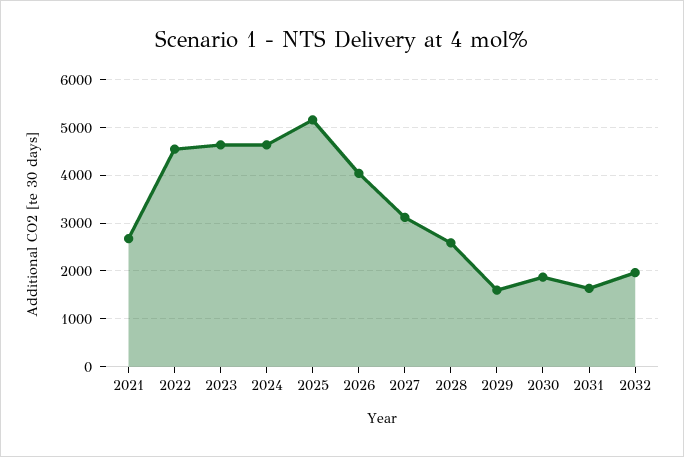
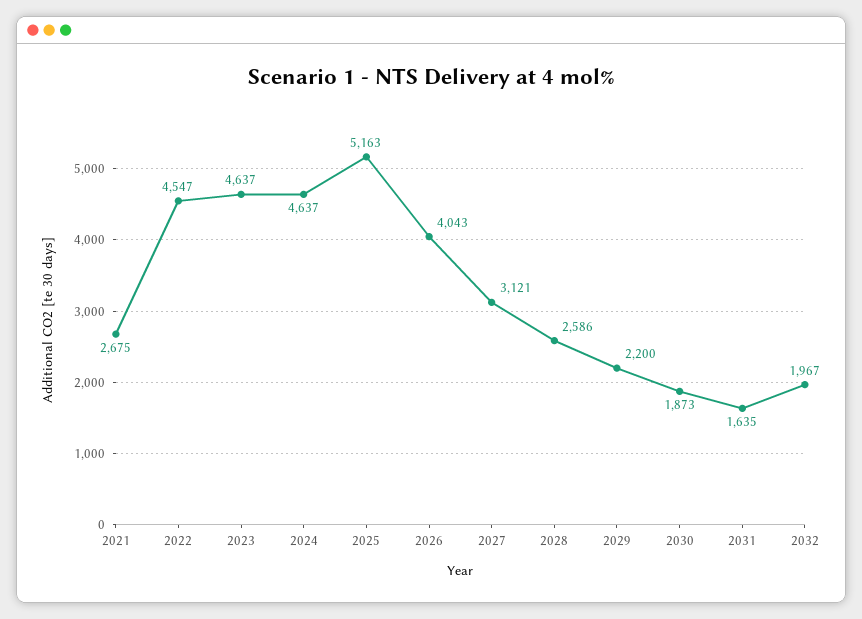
2029: 1600 -> 2200

